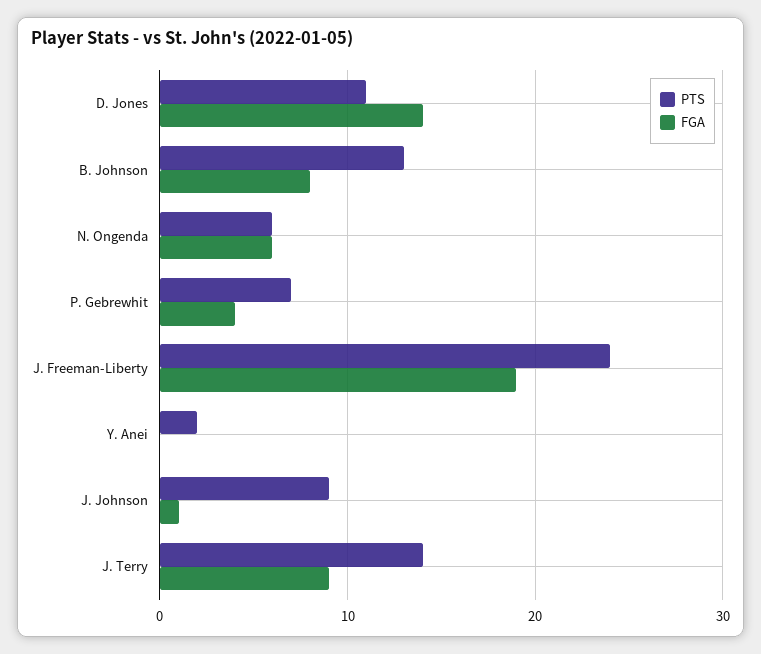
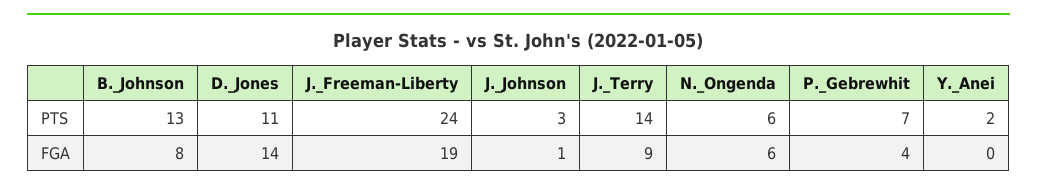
PTS, J. Johnson: 9 -> 3

